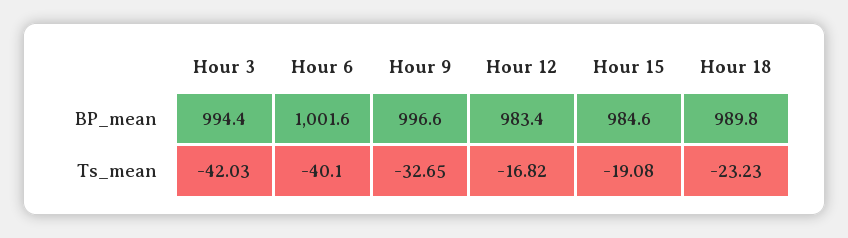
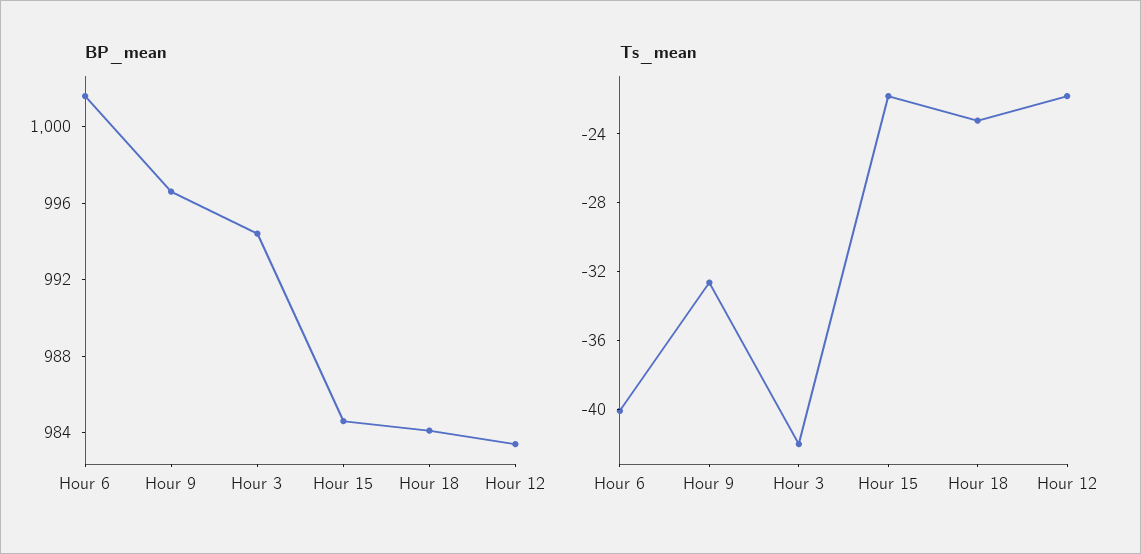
BP_mean, Hour 18: 989.8 -> 984
Ts_mean, Hour 12: -16.82 -> -22
Ts_mean, Hour 15: -19.08 -> -22

